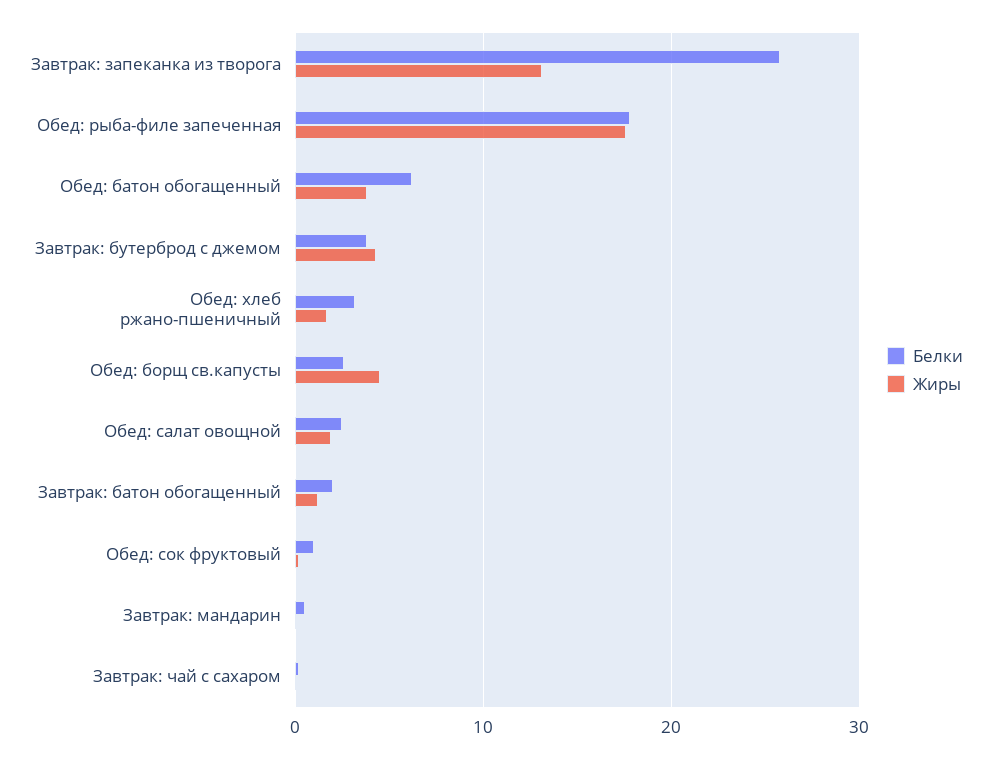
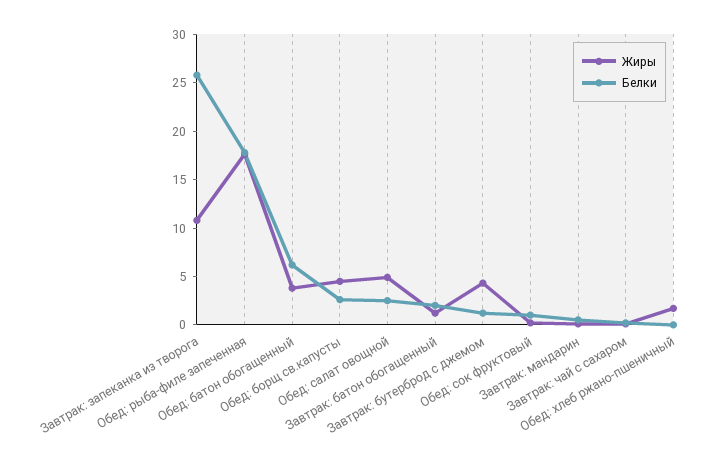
Жиры, Завтрак: запеканка из творога: 13 -> 11
Белки, Завтрак: бутерброд с джемом: 4 -> 1
Белки, Обед: хлеб ржано-пшеничный: 3 -> 0
Жиры, Обед: салат овощной: 2 -> 5

